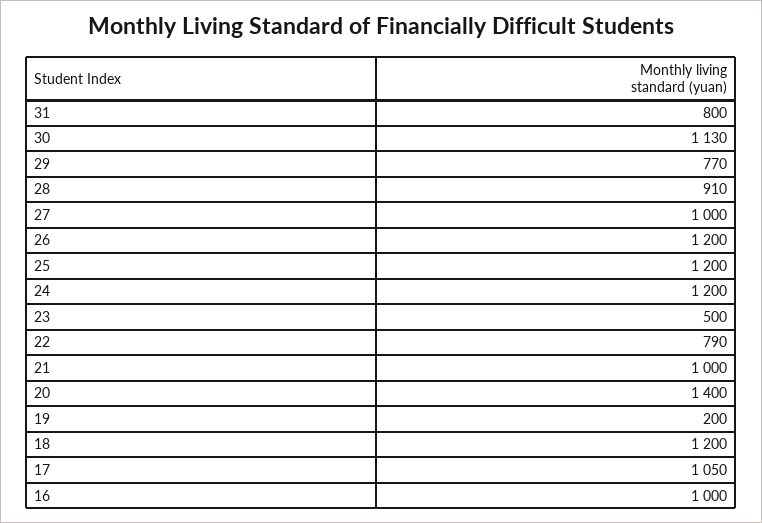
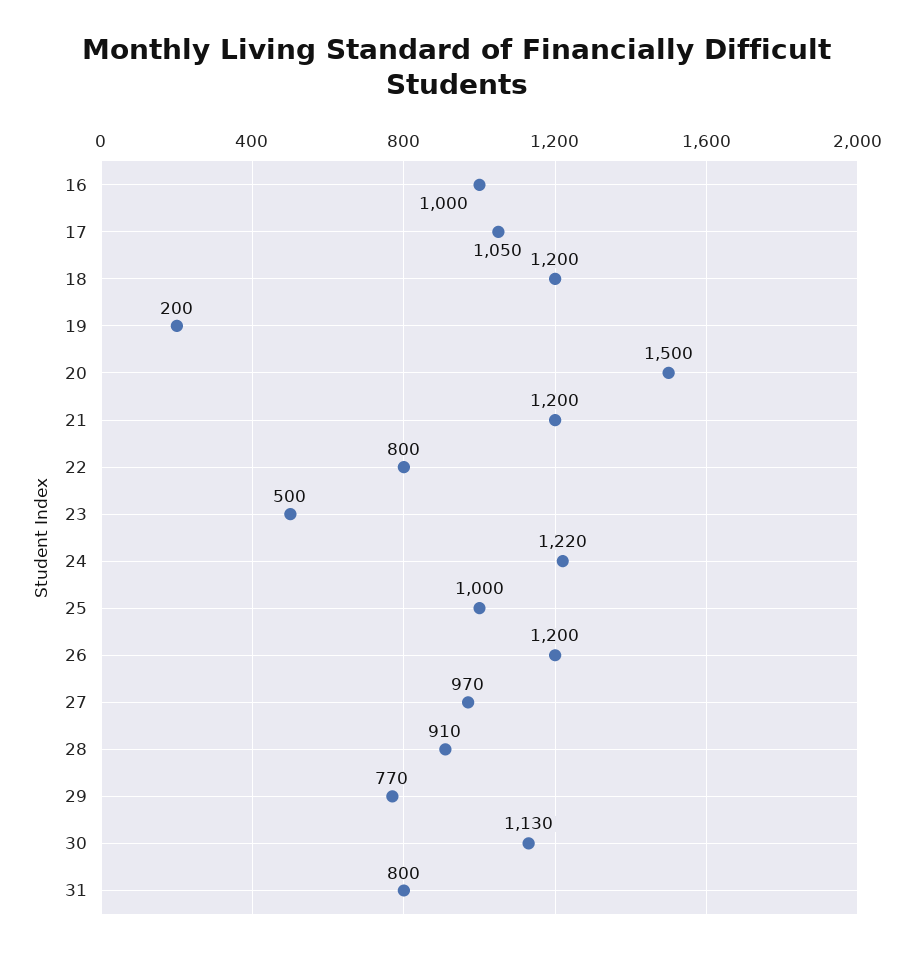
27: 1000 -> 970
25: 1200 -> 1000
24: 1200 -> 1220
22: 790 -> 800
21: 1000 -> 1200
20: 1400 -> 1500

